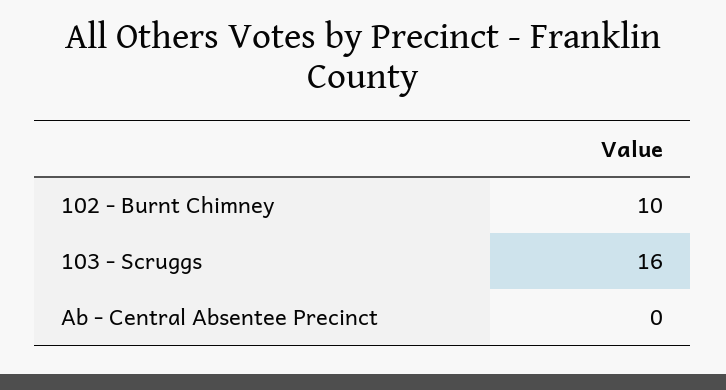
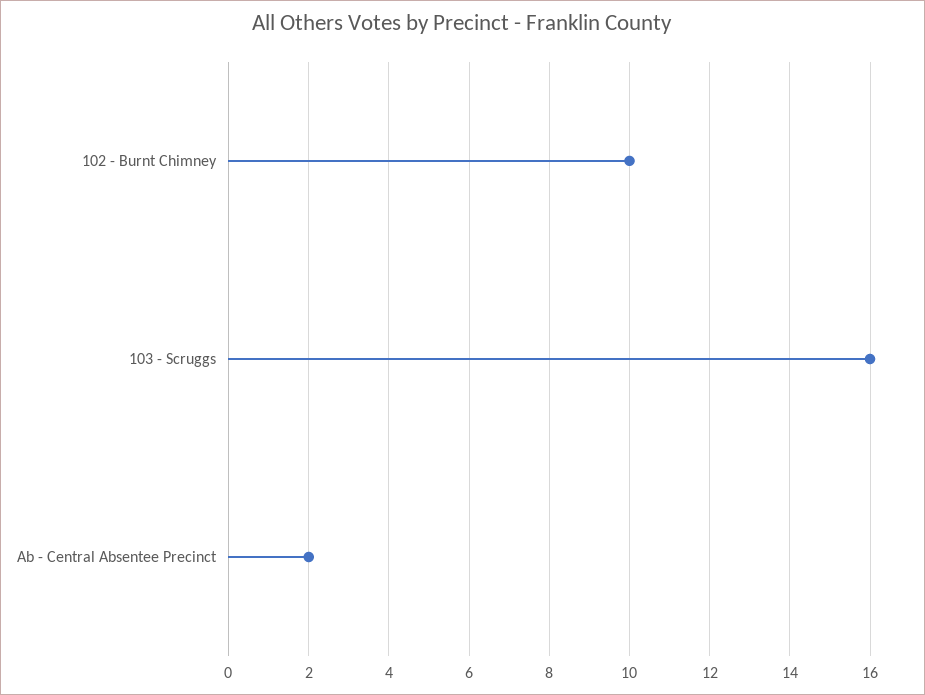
Ab - Central Absentee Precinct: 0 -> 2

